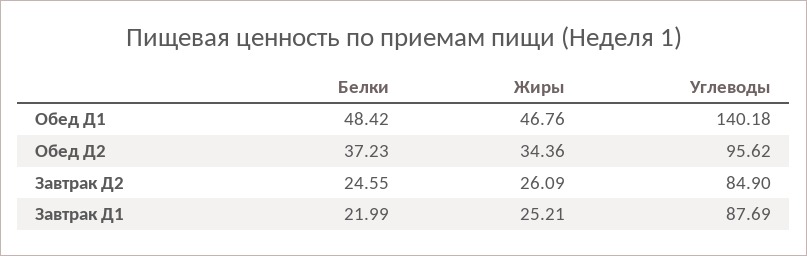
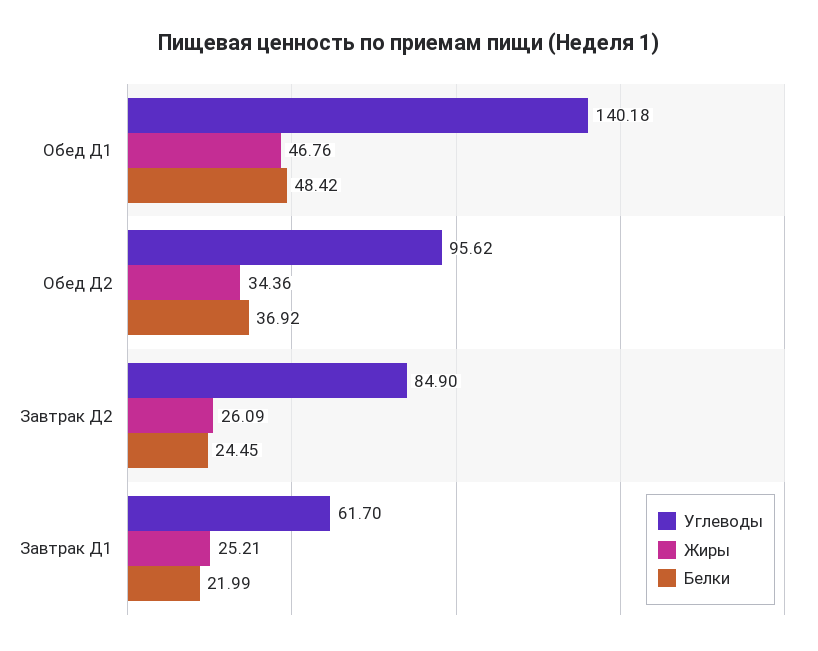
Белки, Обед Д2: 37.23 -> 36.92
Белки, Завтрак Д2: 24.55 -> 24.45
Углеводы, Завтрак Д1: 87.69 -> 61.7

